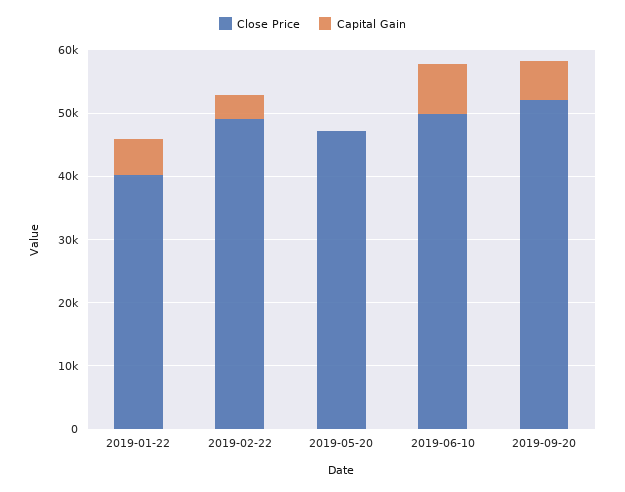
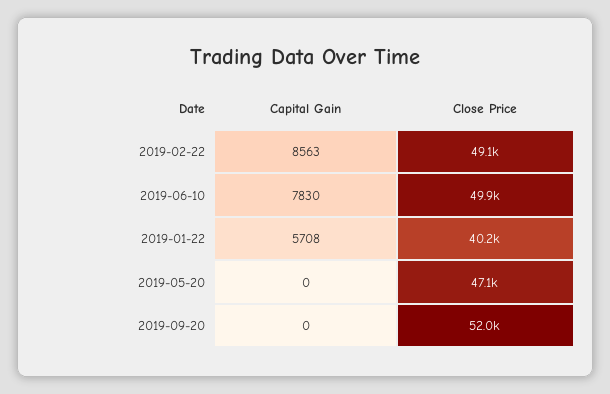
Capital Gain, 2019-02-22: 4000 -> 8563
Capital Gain, 2019-09-20: 6000 -> 0

